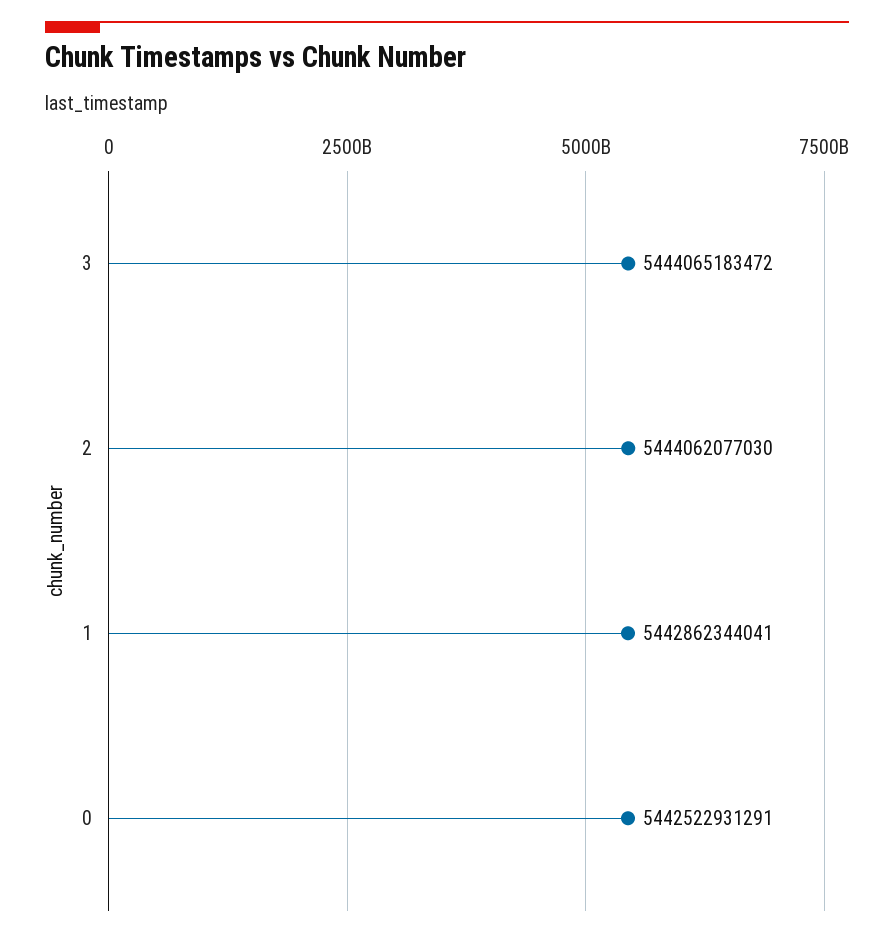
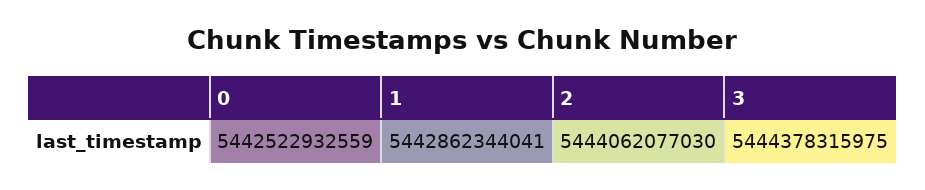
3: 5444065183472 -> 5444378315975
0: 5442522931291 -> 5442522932559

